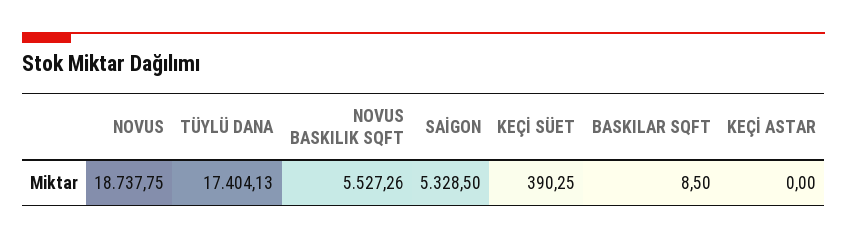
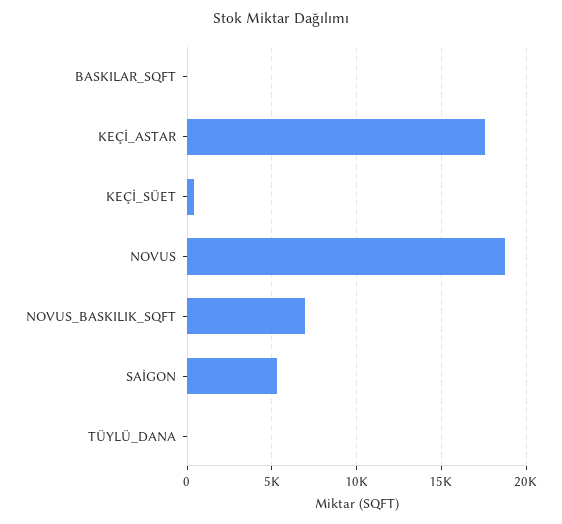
TÜYLÜ DANA: 17404.13 -> 0
NOVUS BASKILIK SQFT: 5527.26 -> 7000
KEÇİ ASTAR: 0 -> 17500

